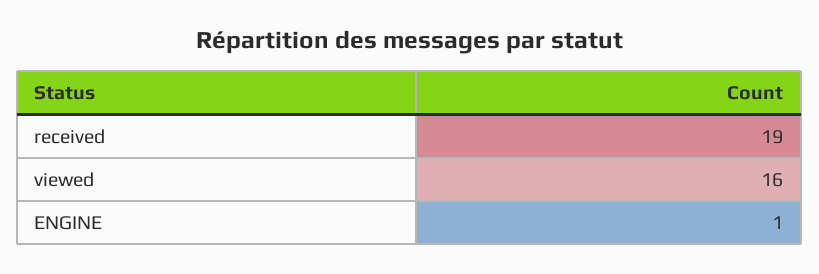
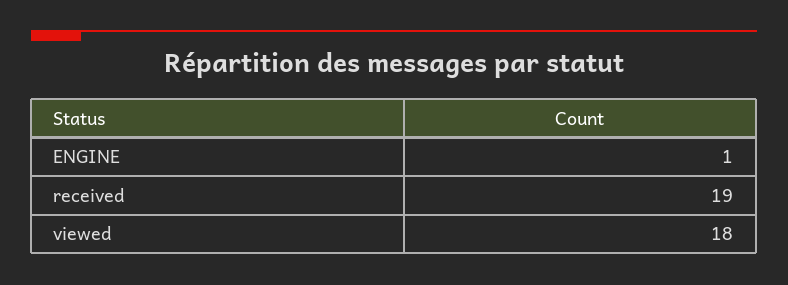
viewed: 16 -> 18

